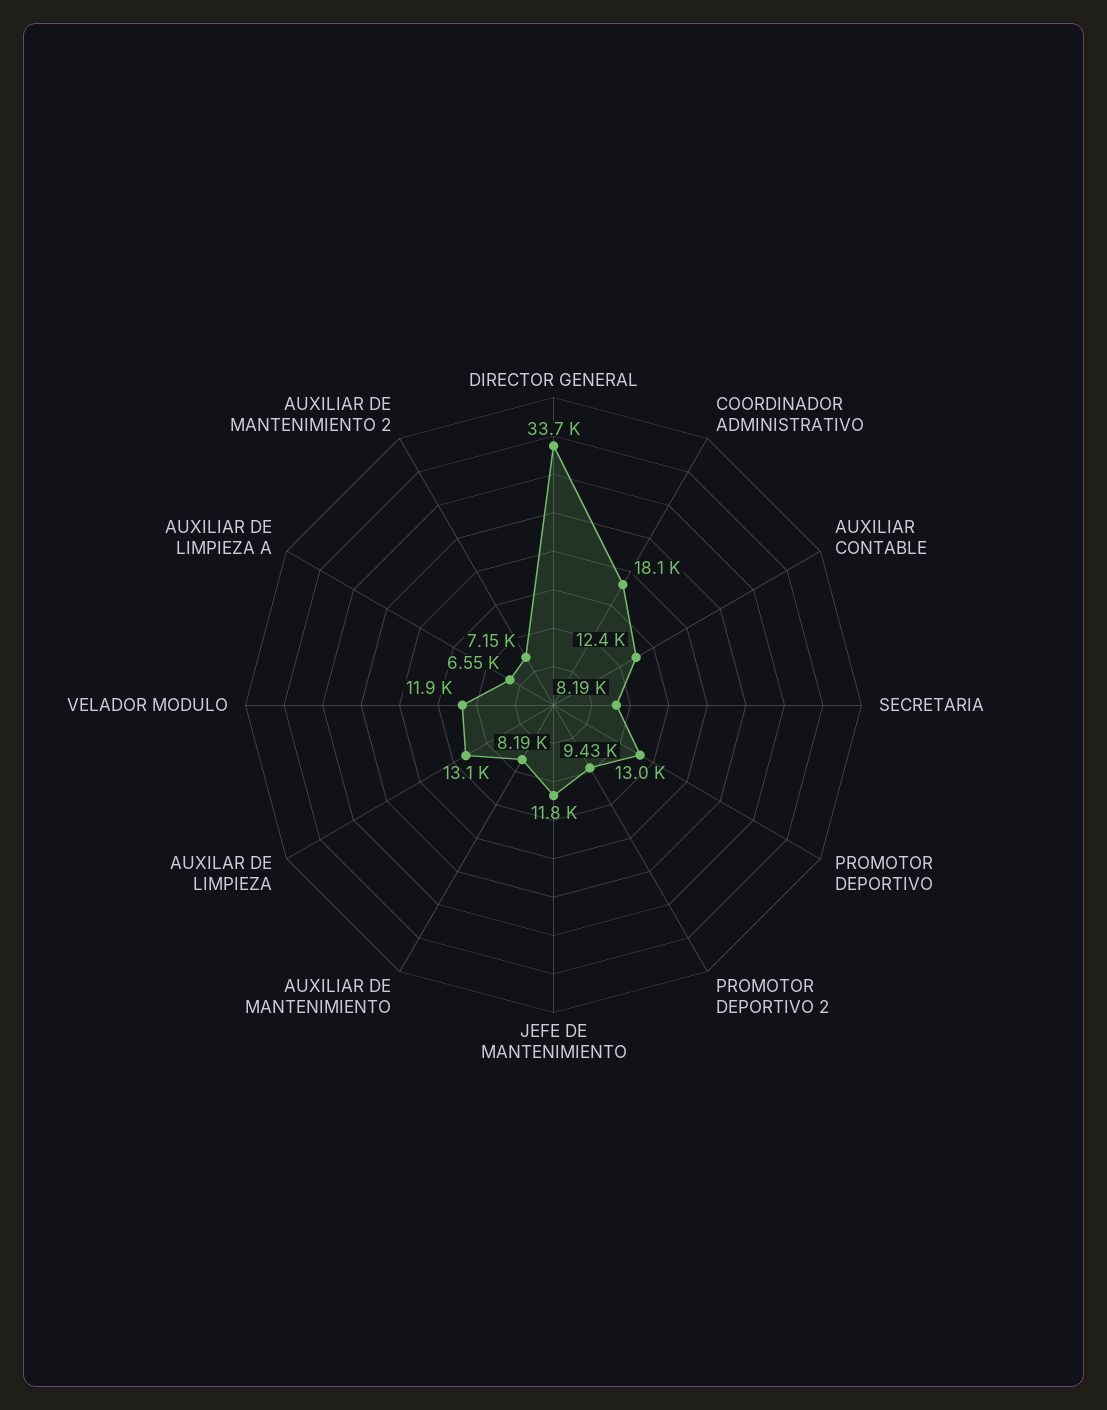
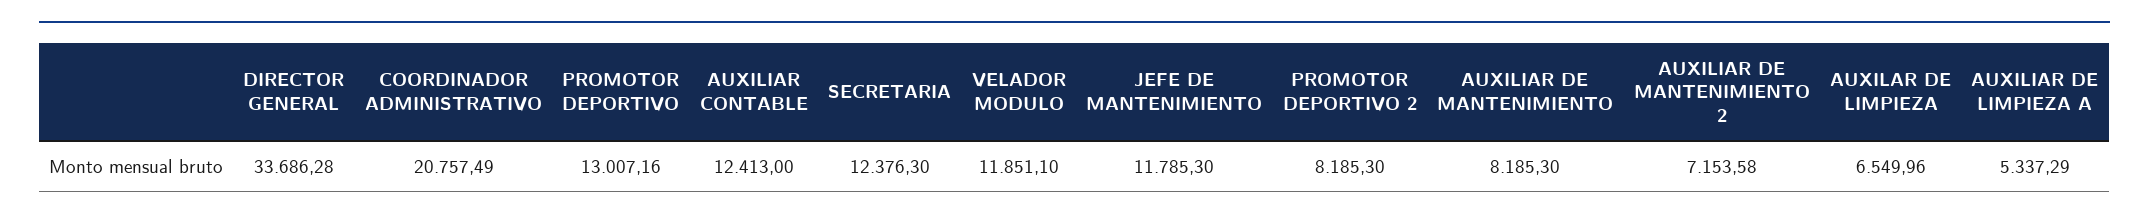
COORDINADOR ADMINISTRATIVO: 18100 -> 20757.49
SECRETARIA: 8190 -> 12376.3
PROMOTOR DEPORTIVO 2: 9430 -> 8185.3
AUXILAR DE LIMPIEZA: 13100 -> 6549.96
AUXILIAR DE LIMPIEZA A: 6550 -> 5337.29

